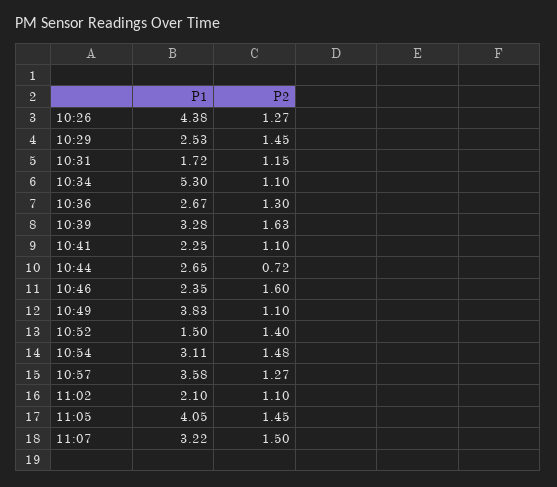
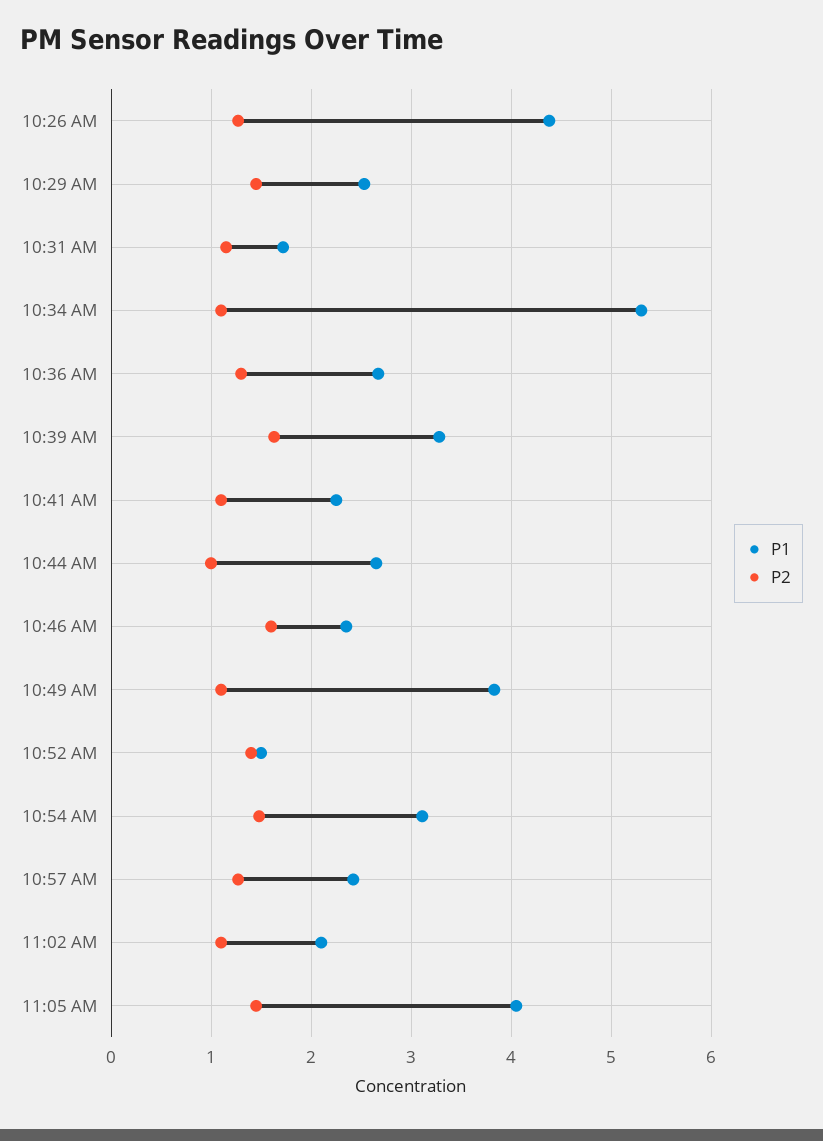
P2, 10:44: 0.72 -> 1
P1, 10:57: 3.58 -> 2.4
P1, 11:07: 3.22 -> none
P2, 11:07: 1.5 -> none

